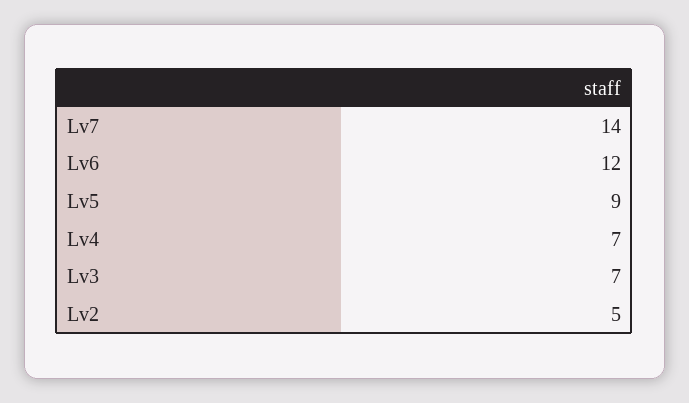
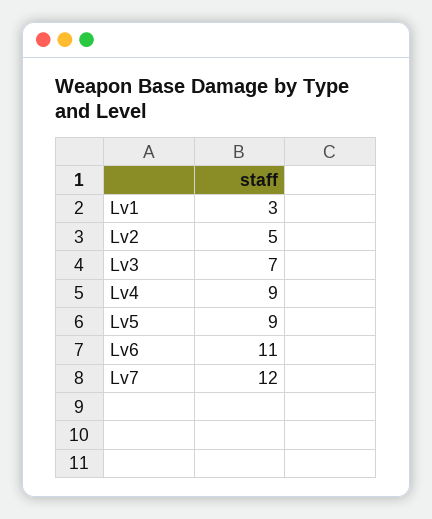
Lv7: 14 -> 12
Lv6: 12 -> 11
Lv4: 7 -> 9
Lv1: none -> 3

